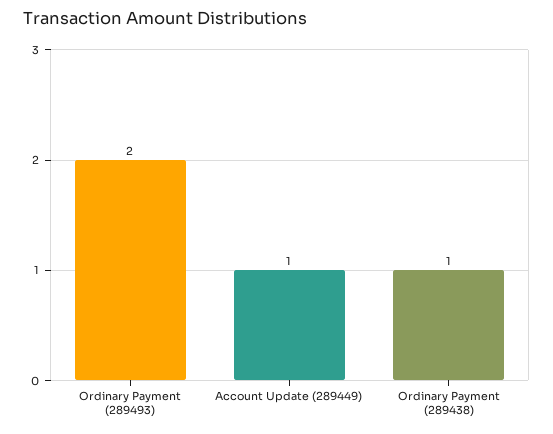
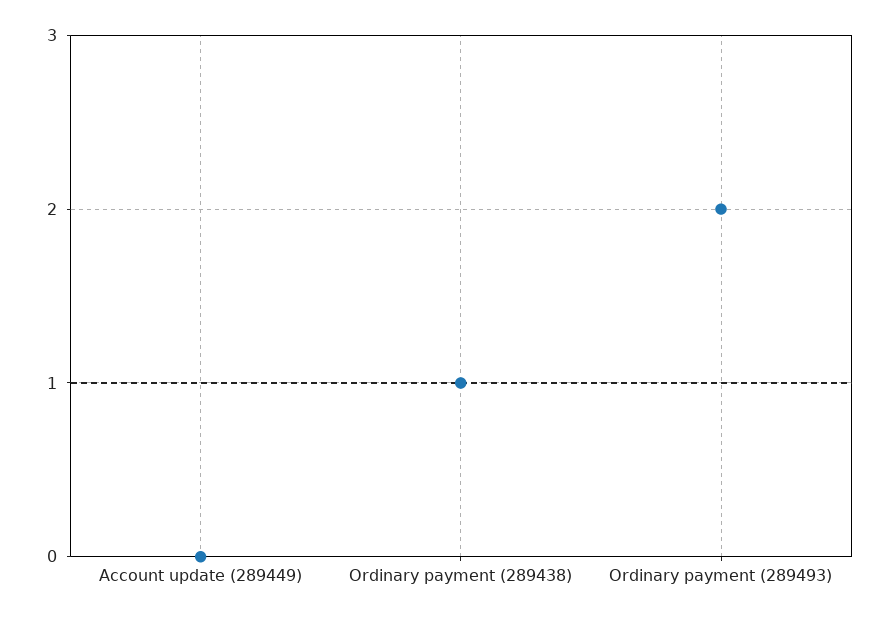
Account Update (289449): 1 -> 0

